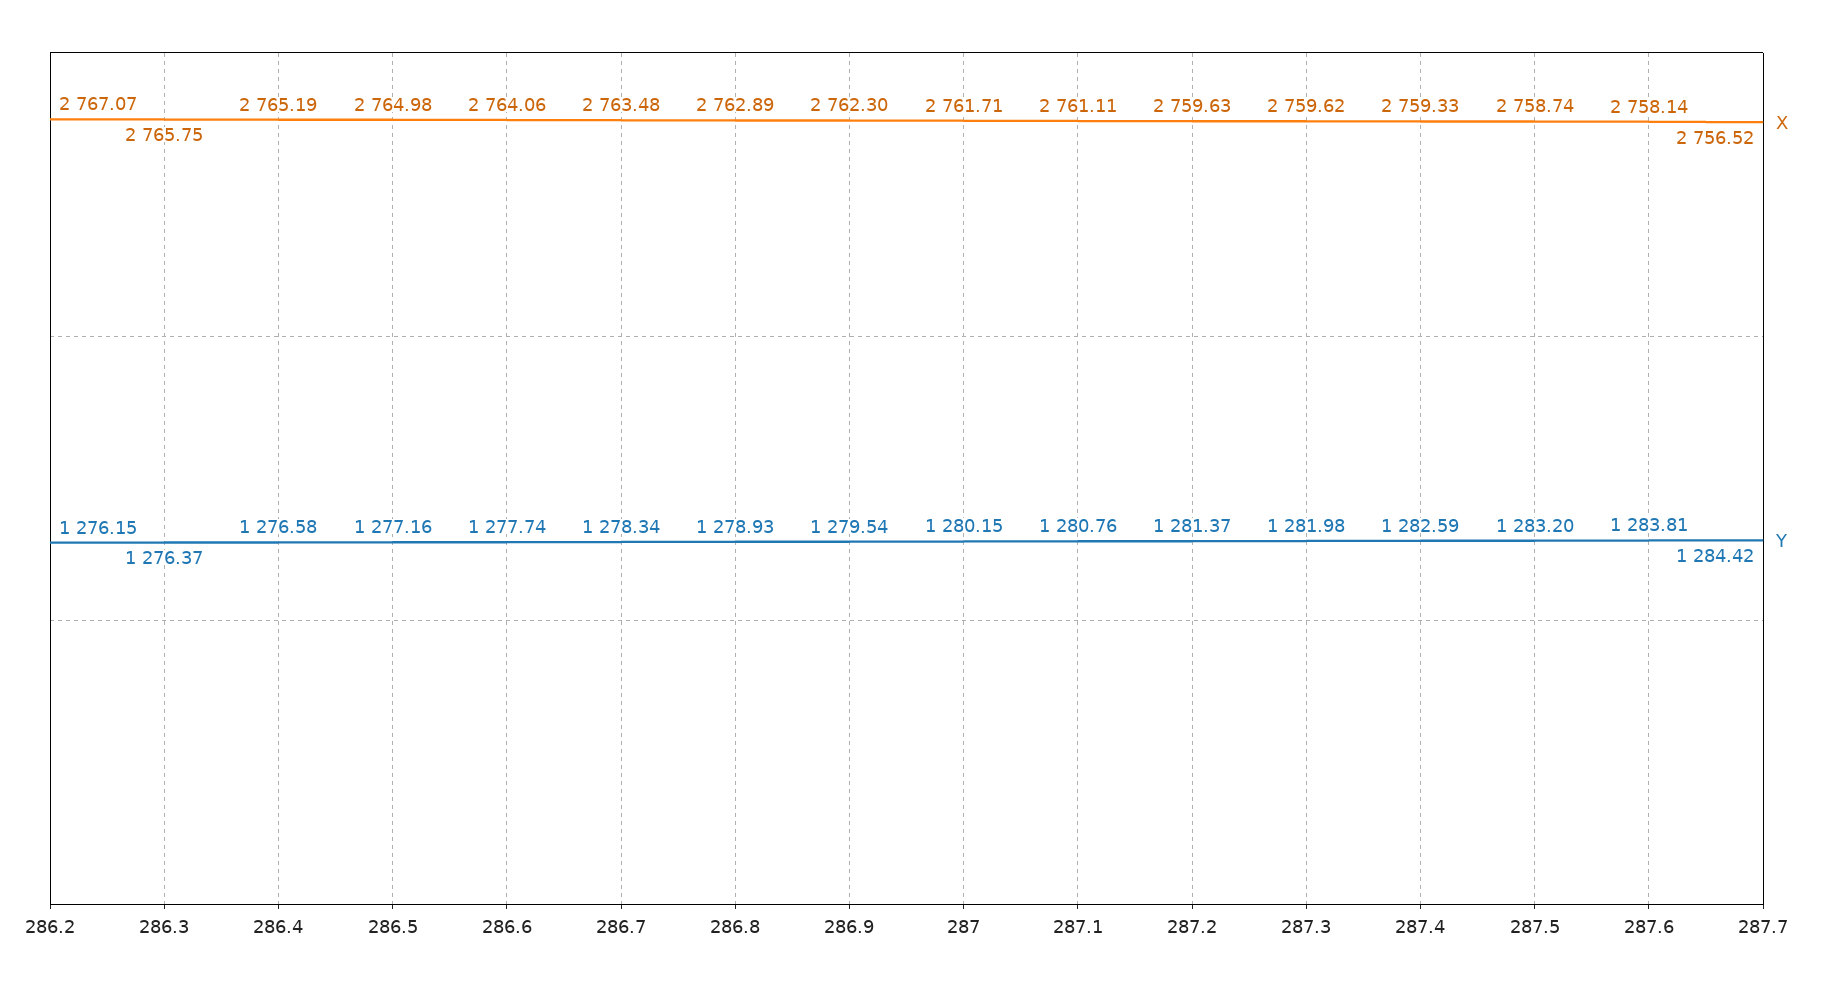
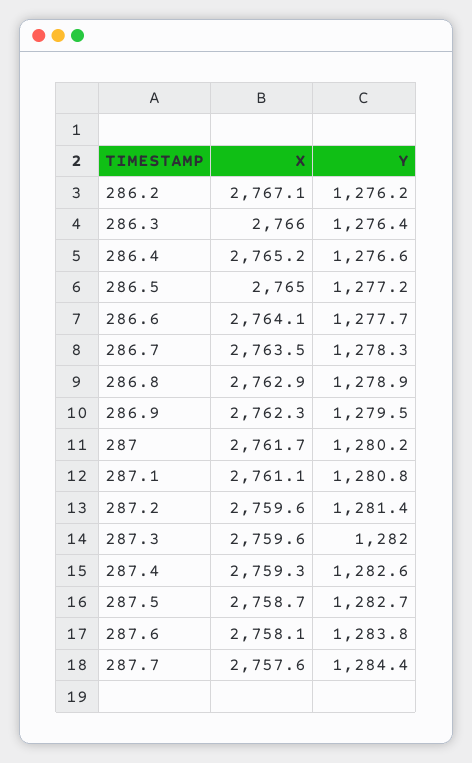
X, 286.3: 2765.75 -> 2766
Y, 287.5: 1283.2 -> 1282.7
X, 287.7: 2756.52 -> 2757.6

